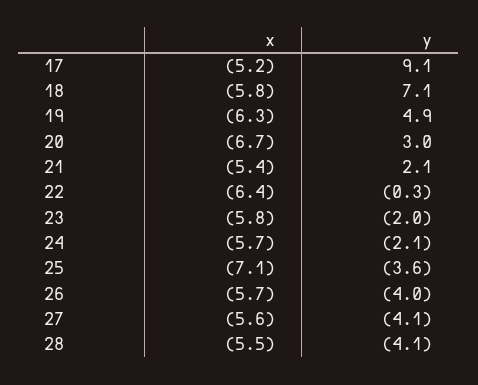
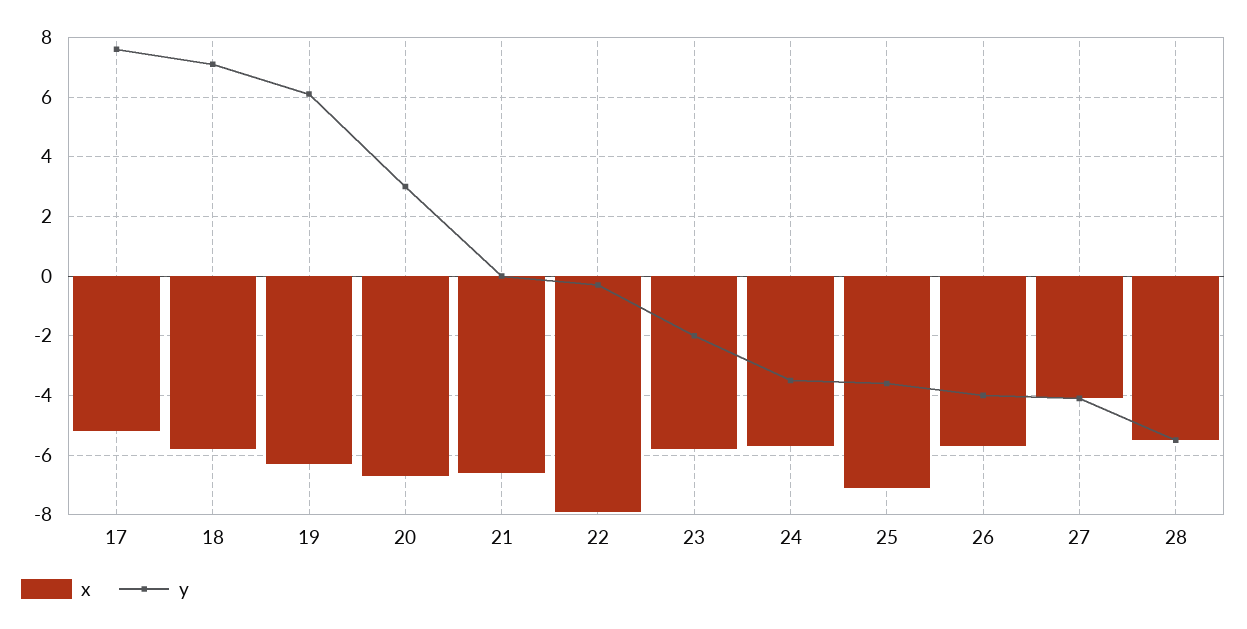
y, 17: 9.1 -> 7.5
y, 19: 4.9 -> 6
x, 21: -5.4 -> -6.5
y, 21: 2.1 -> 0
x, 22: -6.4 -> -8
y, 24: -2.1 -> -3.5
x, 27: -5.6 -> -4
y, 28: -4.1 -> -5.5

